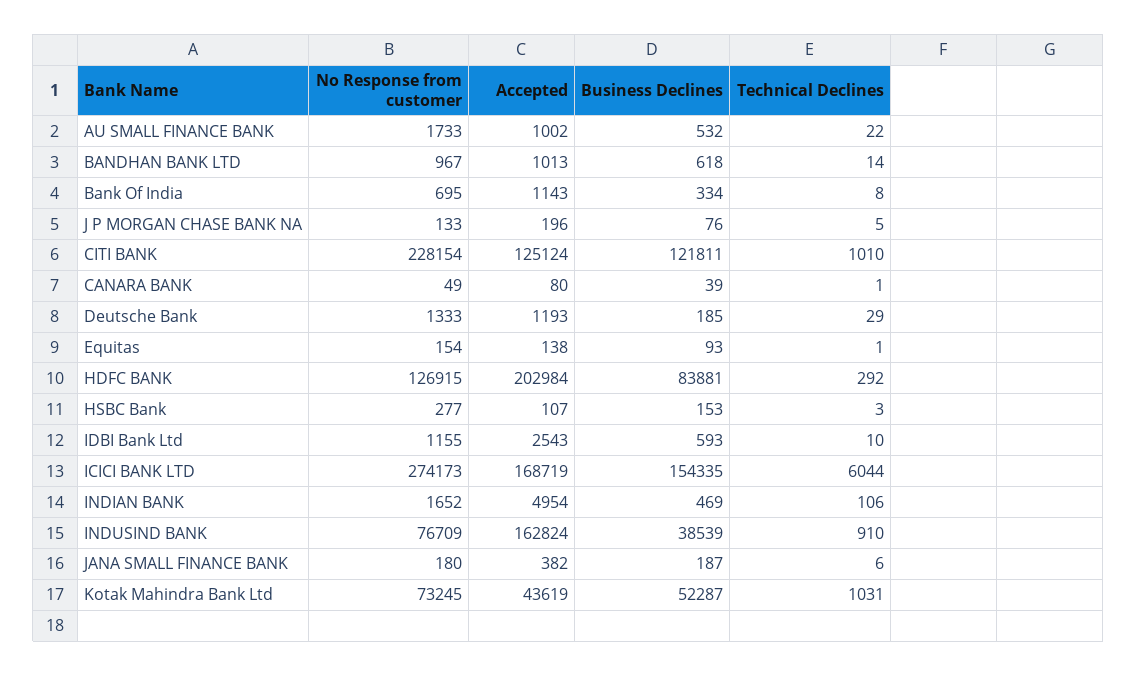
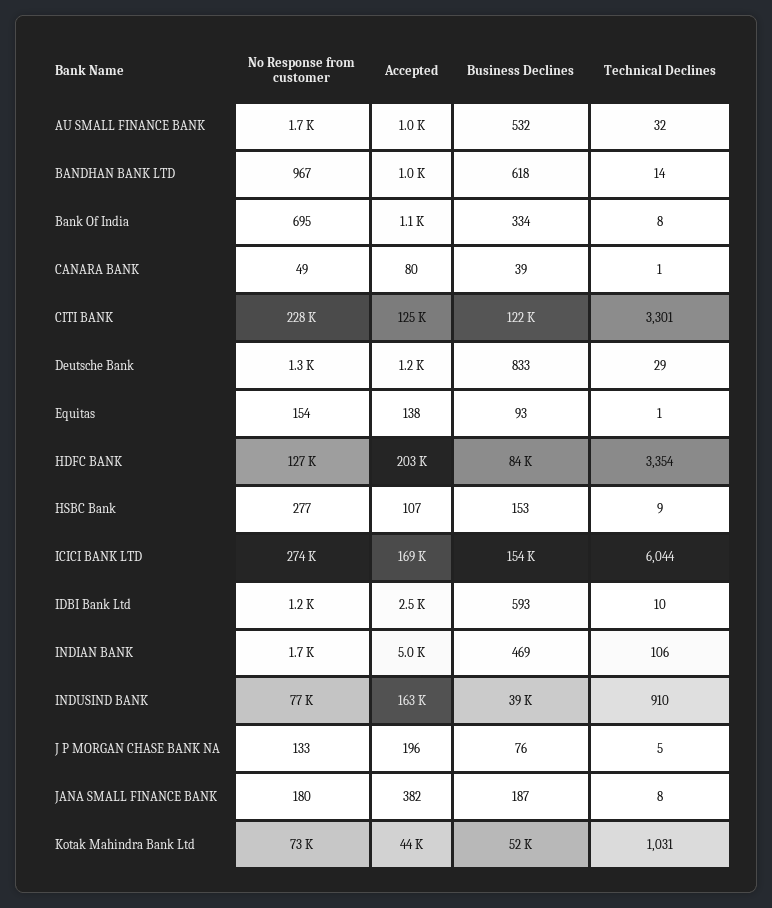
Technical Declines, AU SMALL FINANCE BANK: 22 -> 32
Technical Declines, CITI BANK: 1010 -> 3301
Business Declines, Deutsche Bank: 185 -> 833
Technical Declines, HDFC BANK: 292 -> 3354
Technical Declines, HSBC Bank: 3 -> 9
Technical Declines, JANA SMALL FINANCE BANK: 6 -> 8

